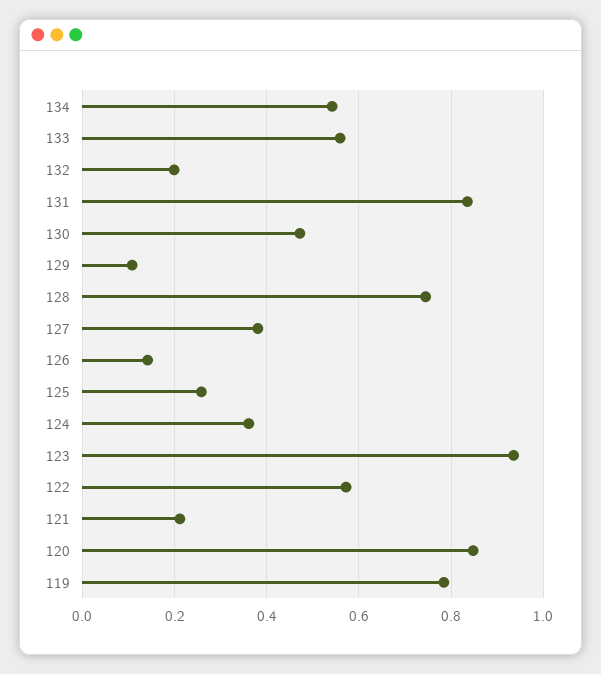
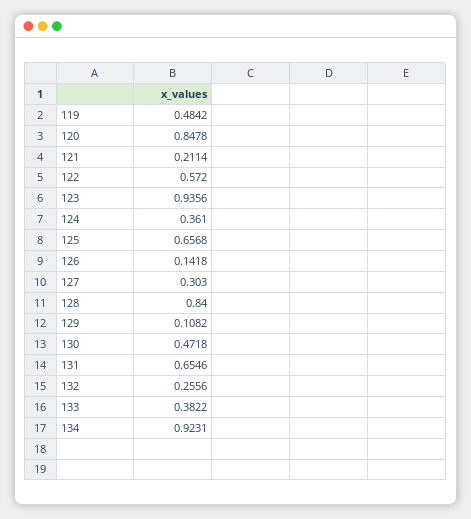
134: 0.54 -> 0.9231
133: 0.56 -> 0.3822
132: 0.2 -> 0.2556
131: 0.84 -> 0.6546
128: 0.74 -> 0.84
127: 0.38 -> 0.303
125: 0.26 -> 0.6568
119: 0.78 -> 0.4842

